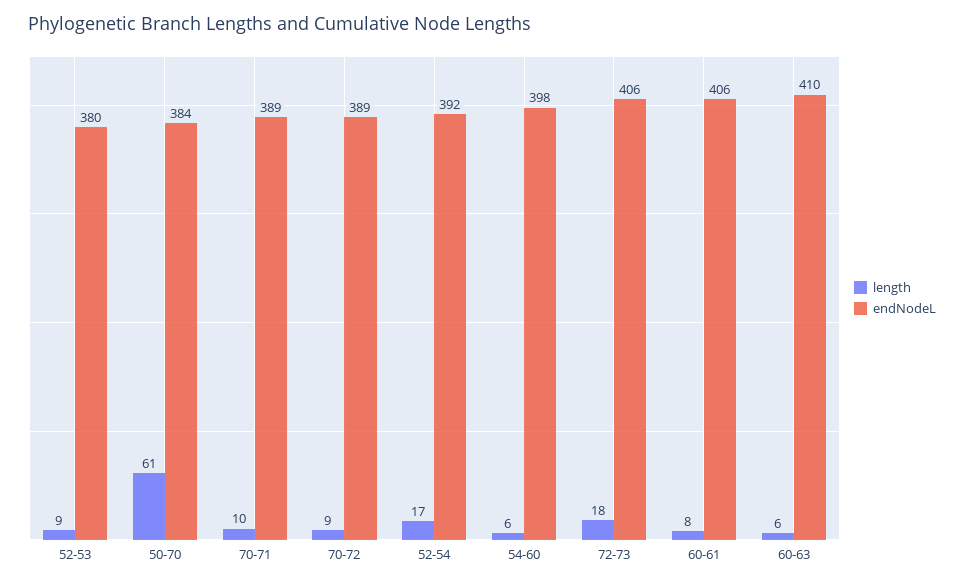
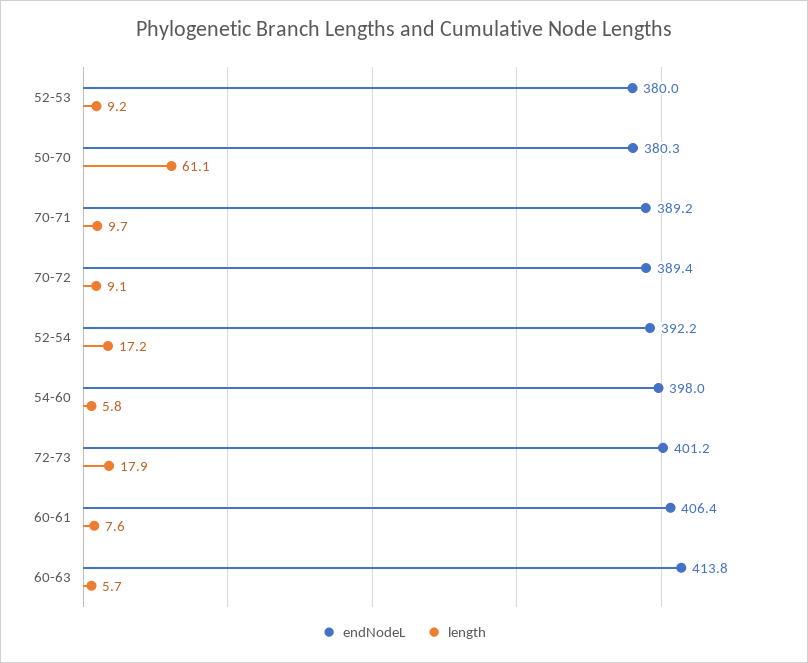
endNodeL, 50-70: 384 -> 380.3
endNodeL, 72-73: 406 -> 401.2
endNodeL, 60-63: 410 -> 413.8

